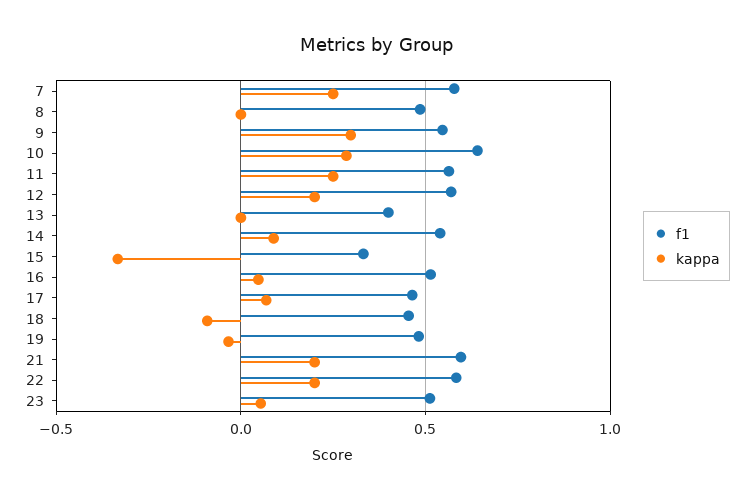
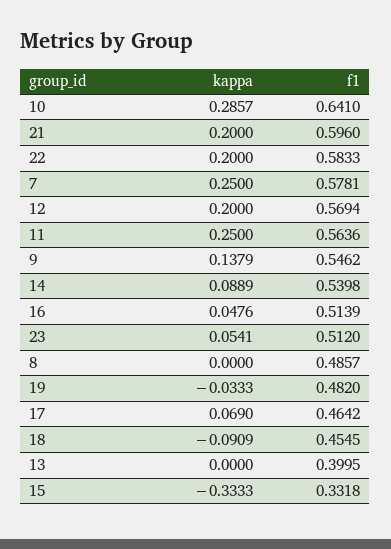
kappa, 9: 0.3 -> 0.1379

